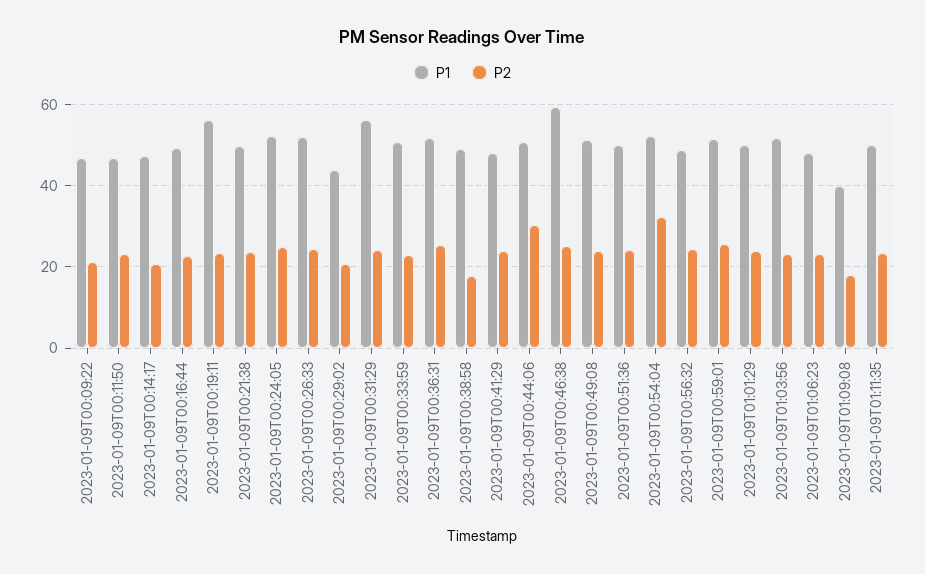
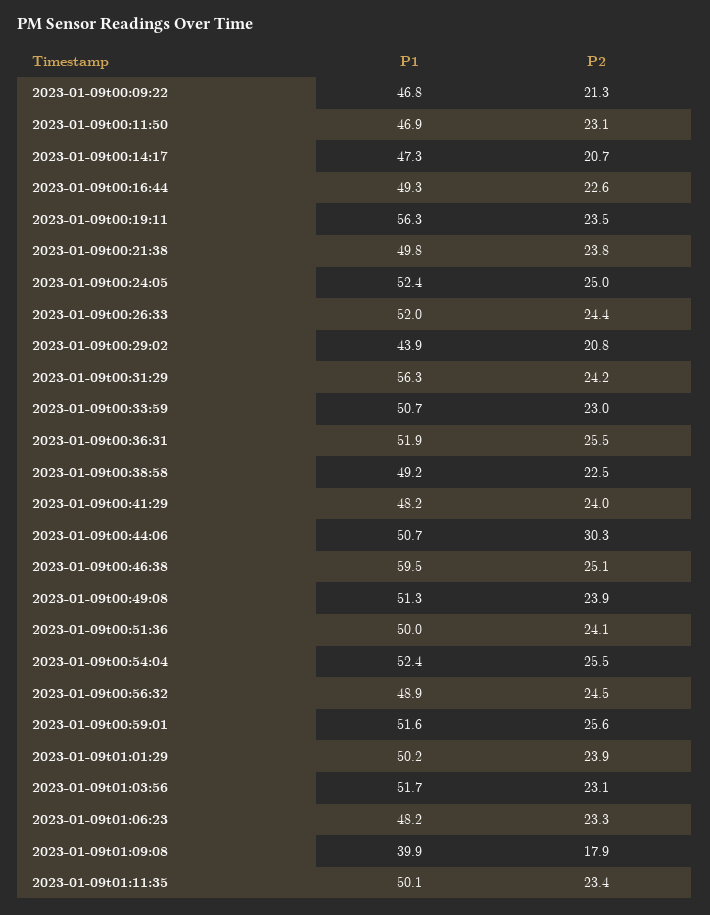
P2, 2023-01-09T00:38:58: 18 -> 22.5
P2, 2023-01-09T00:54:04: 32 -> 25.5

